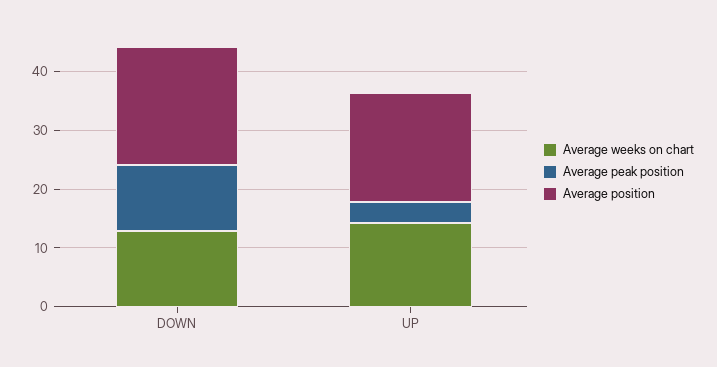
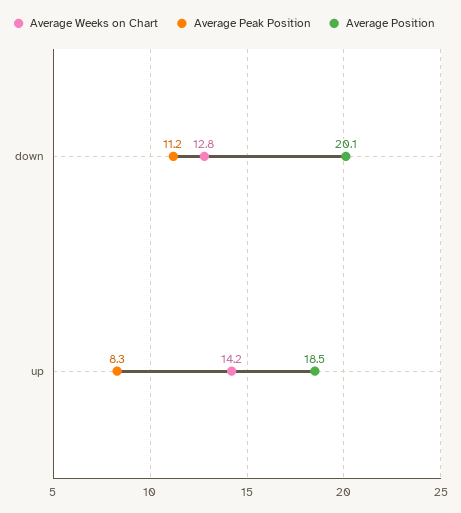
Average peak position, UP: 4 -> 8.3

